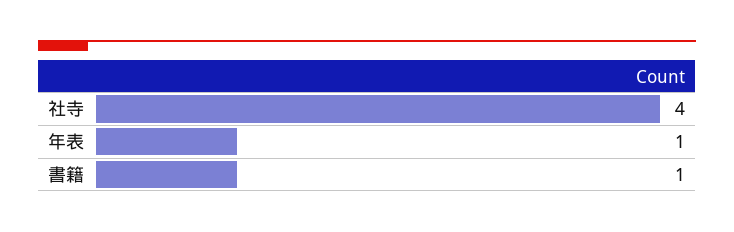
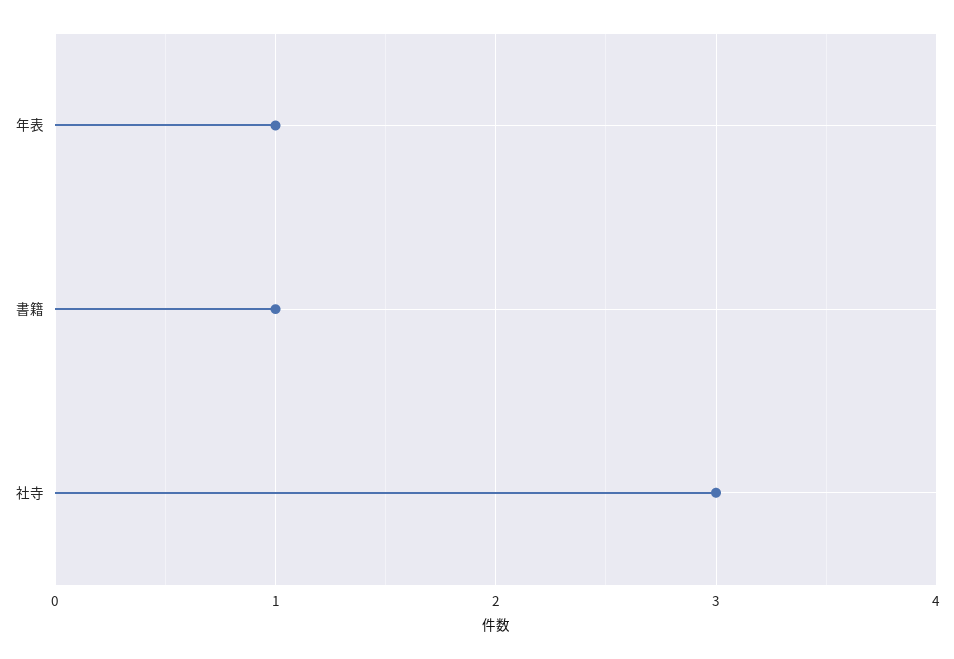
社寺: 4 -> 3

